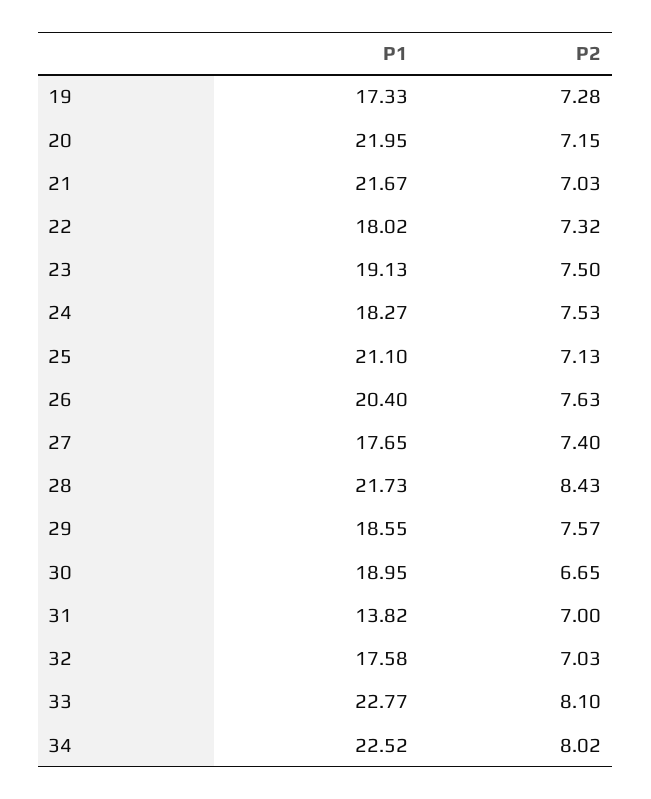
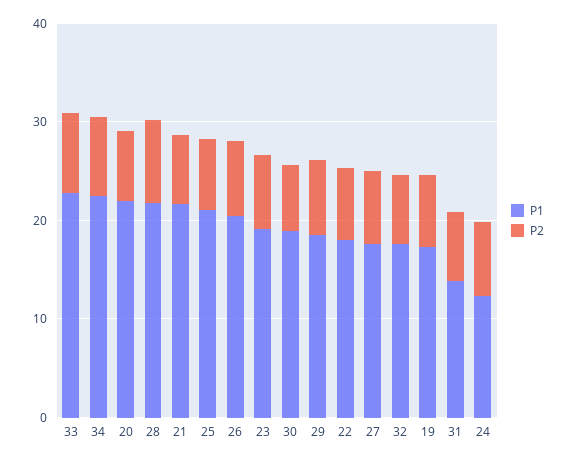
P1, 24: 18.27 -> 12

